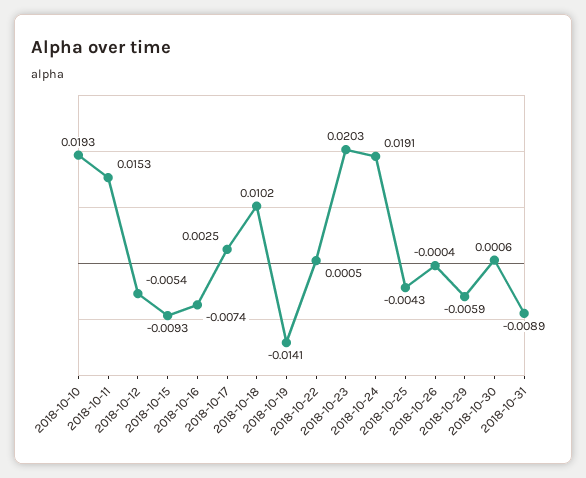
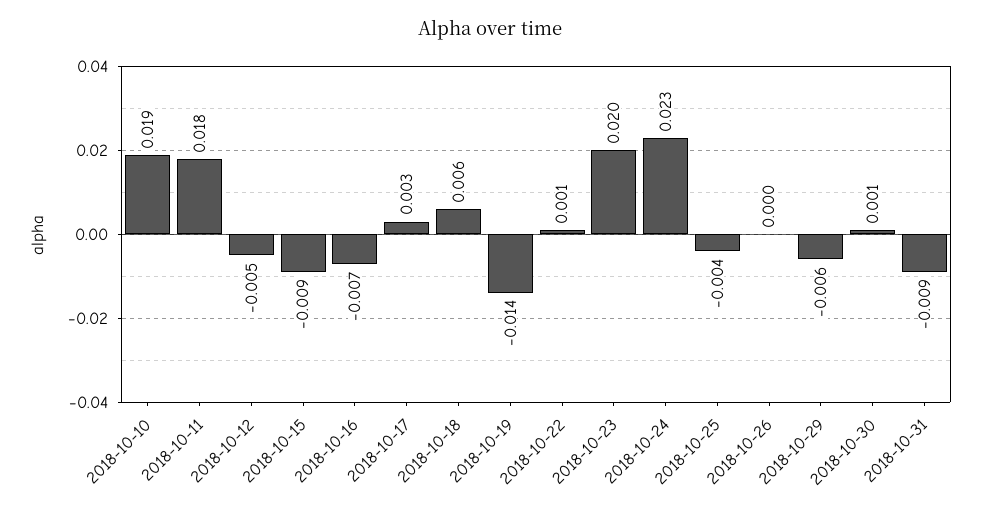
2018-10-11: 0.0153 -> 0.018
2018-10-18: 0.0102 -> 0.006
2018-10-24: 0.0191 -> 0.023

